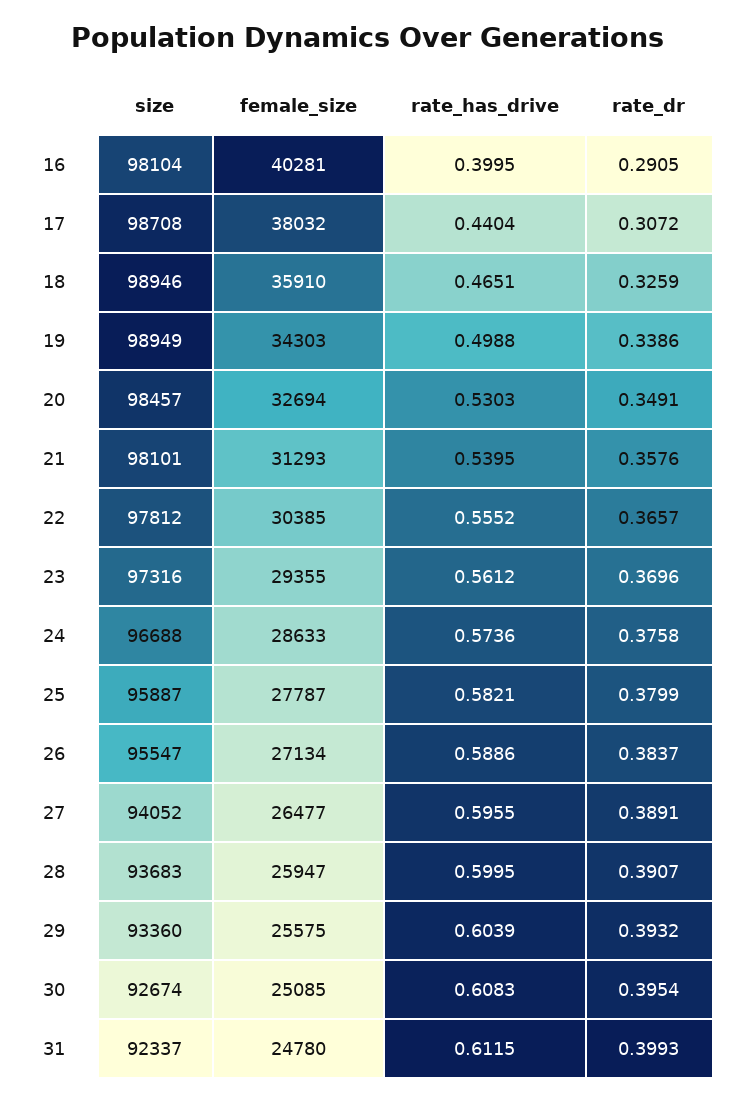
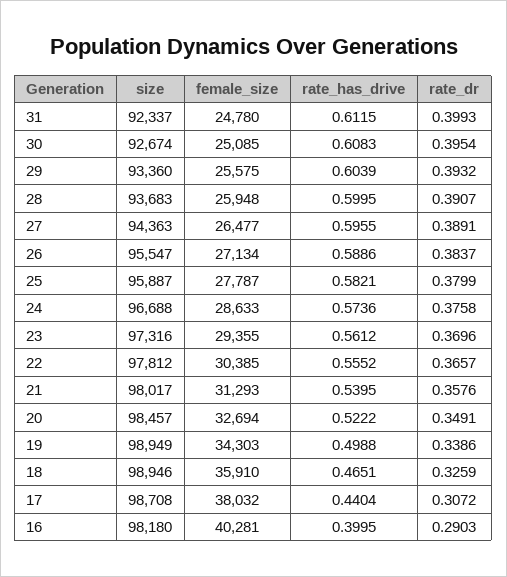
size, 16: 98104 -> 98180
rate_dr, 16: 0.2905 -> 0.2903
rate_has_drive, 20: 0.5303 -> 0.5222
size, 21: 98101 -> 98017
size, 27: 94052 -> 94363
female_size, 28: 25947 -> 25948

